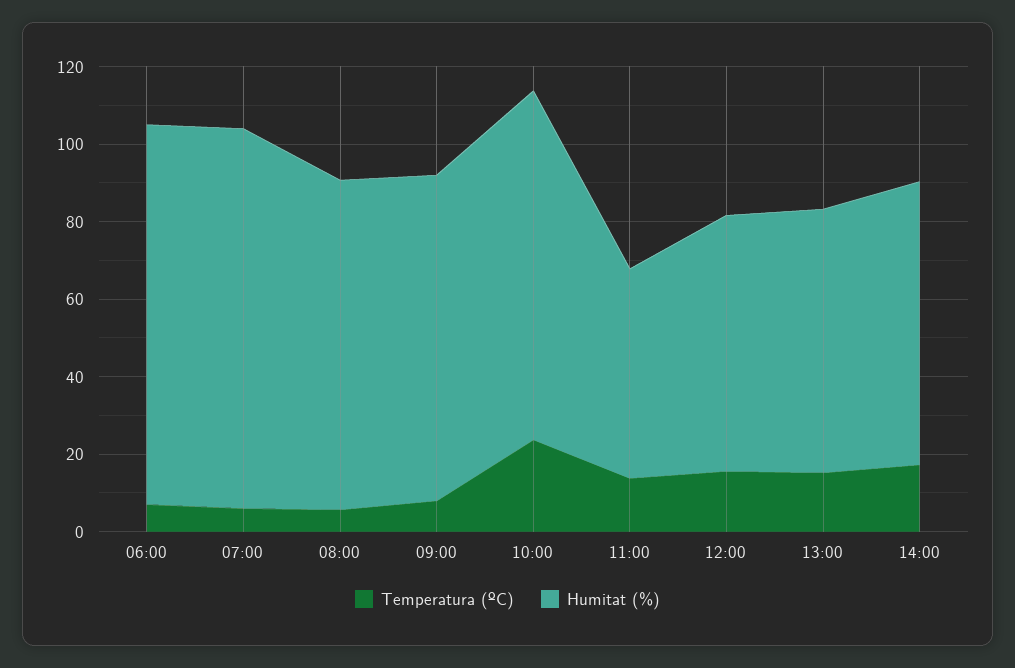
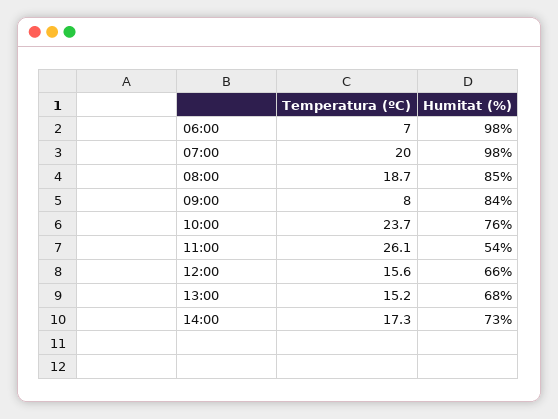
Temperatura (ºC), 07:00: 5 -> 20
Temperatura (ºC), 08:00: 5 -> 18.7
Humitat (%), 10:00: 90 -> 76
Temperatura (ºC), 11:00: 15 -> 26.1

